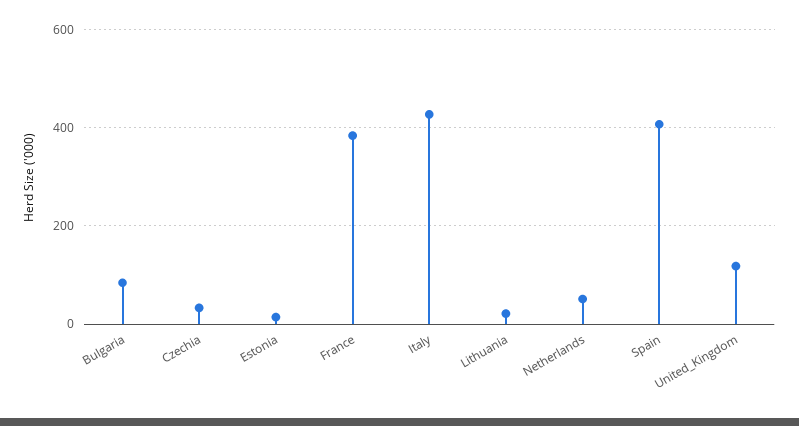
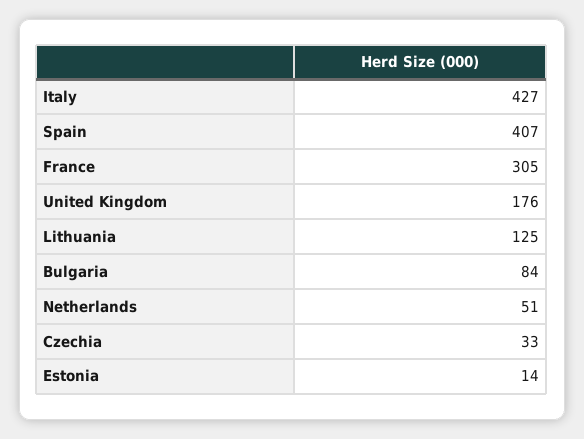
France: 380 -> 305
Lithuania: 20 -> 125
United_Kingdom: 120 -> 176

